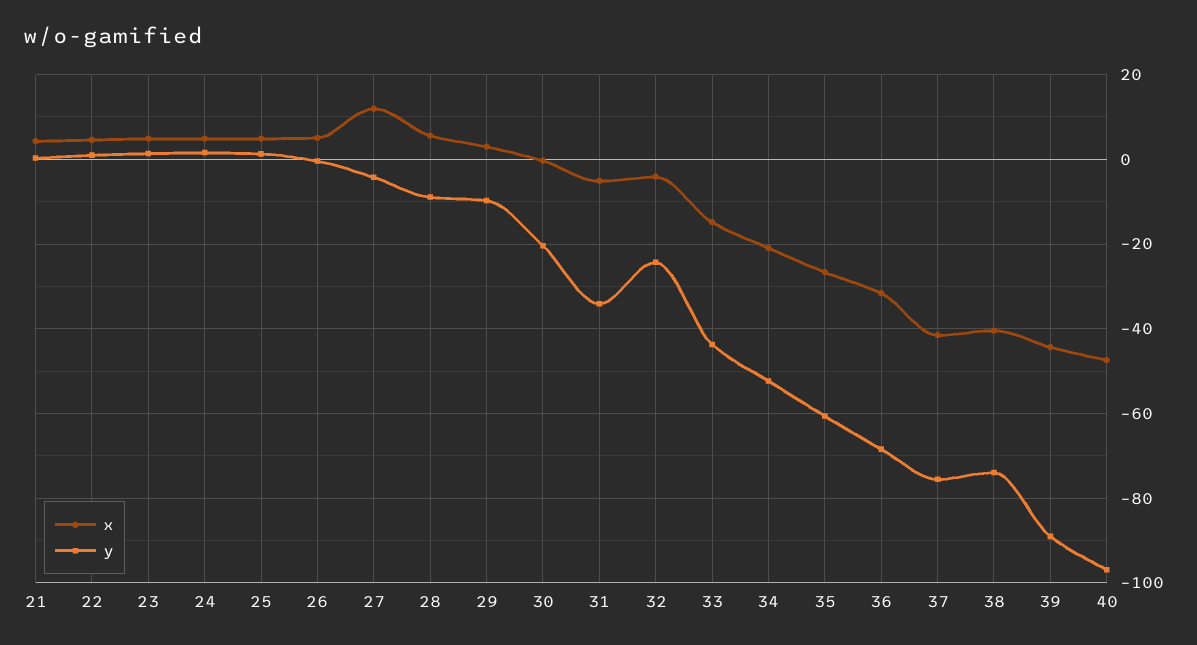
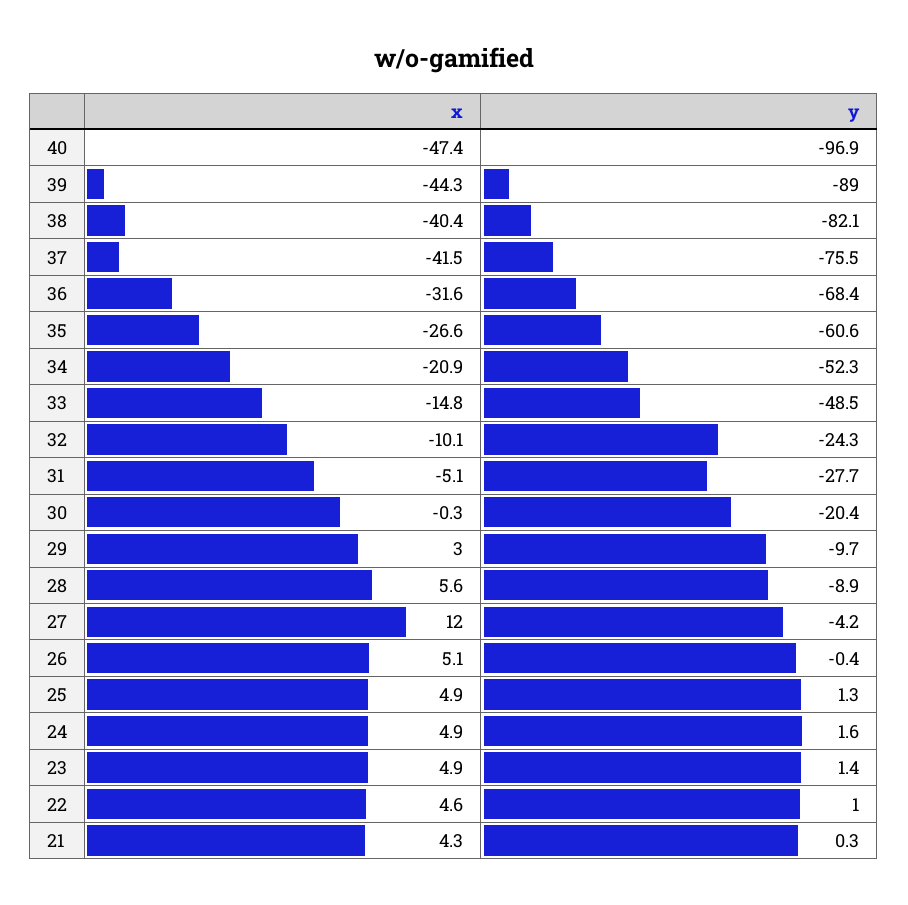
y, 31: -34 -> -27.7
x, 32: -4 -> -10.1
y, 33: -44 -> -48.5
y, 38: -74 -> -82.1

